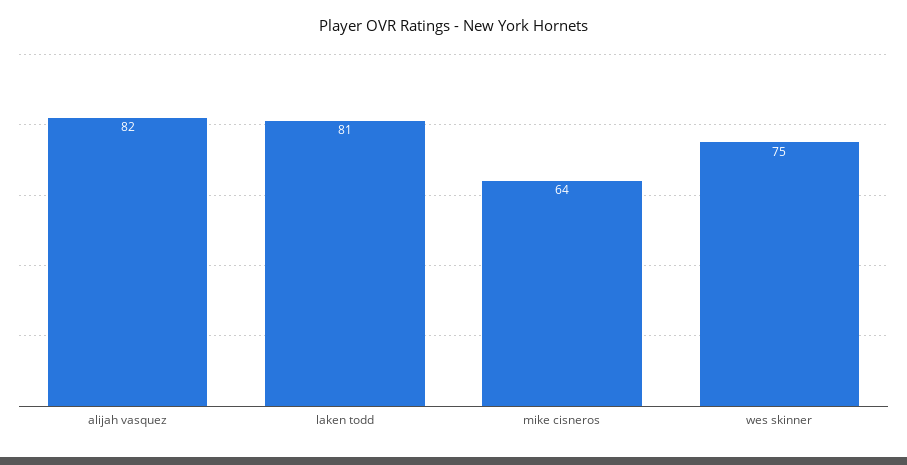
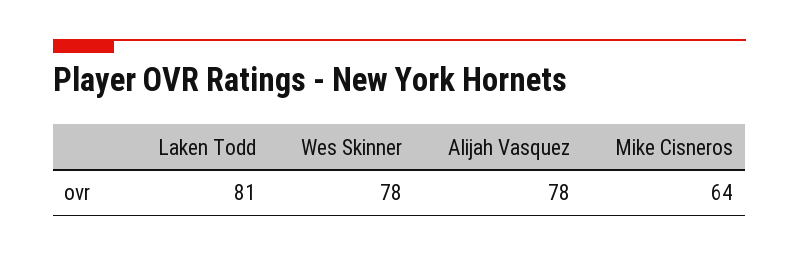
alijah vasquez: 82 -> 78
wes skinner: 75 -> 78

